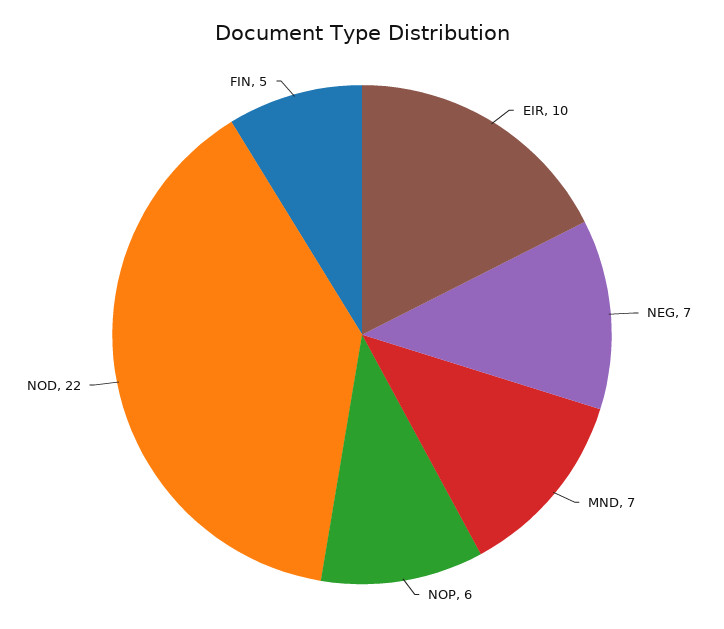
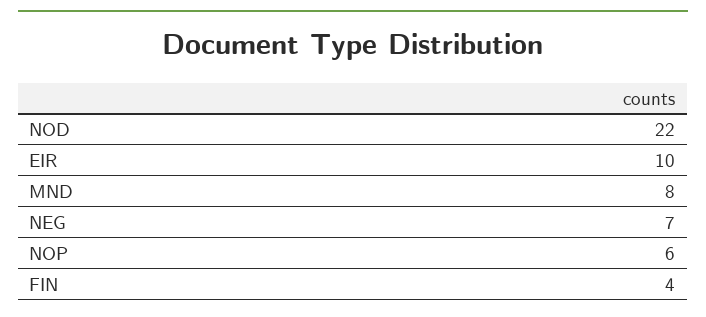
MND: 7 -> 8
FIN: 5 -> 4

